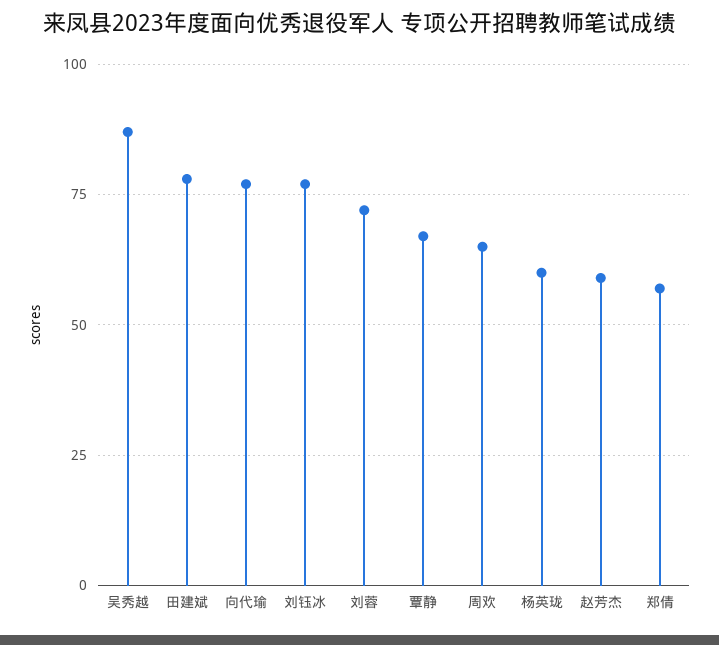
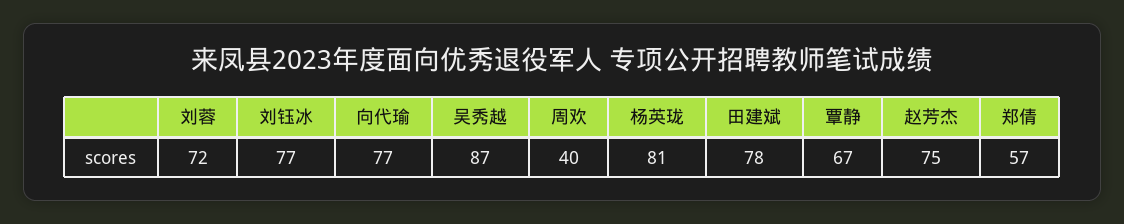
周欢: 65 -> 40
杨英珑: 60 -> 81
赵芳杰: 60 -> 75

